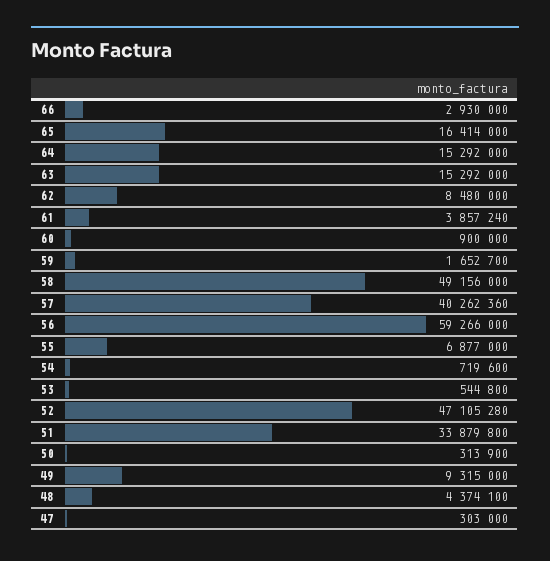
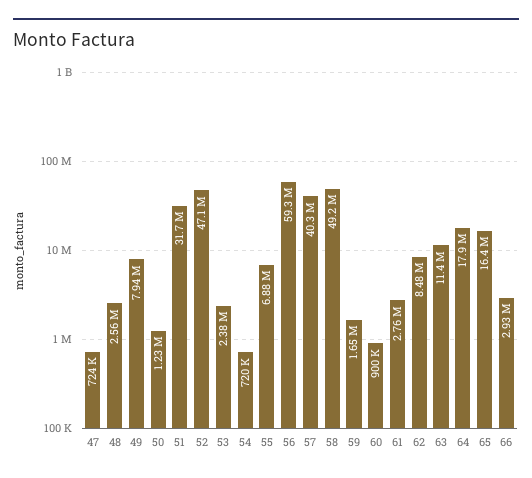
64: 15292000 -> 17900000
63: 15292000 -> 11400000
61: 3857240 -> 2760000
53: 544800 -> 2380000
51: 33879800 -> 31700000
50: 313900 -> 1230000
49: 9315000 -> 7940000
48: 4374100 -> 2560000
47: 303000 -> 724000

